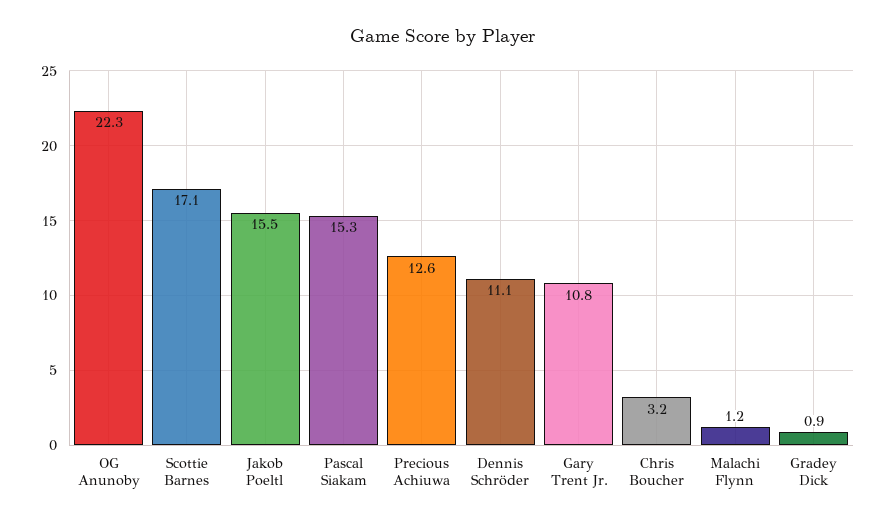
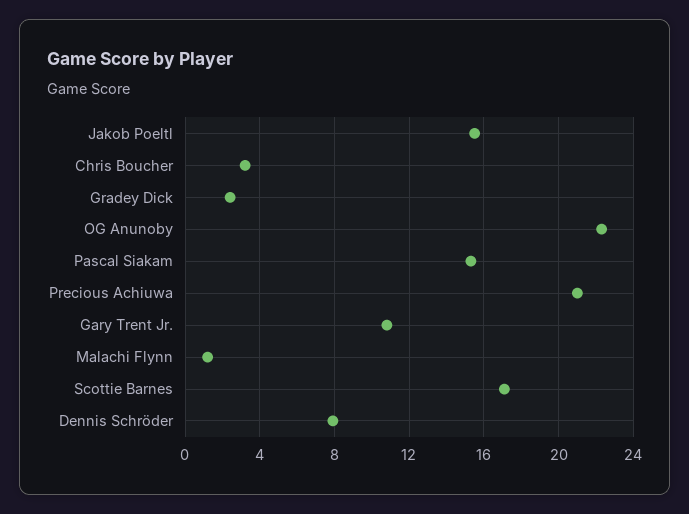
Precious Achiuwa: 12.6 -> 21
Dennis Schröder: 11.1 -> 8
Gradey Dick: 0.9 -> 2.5

